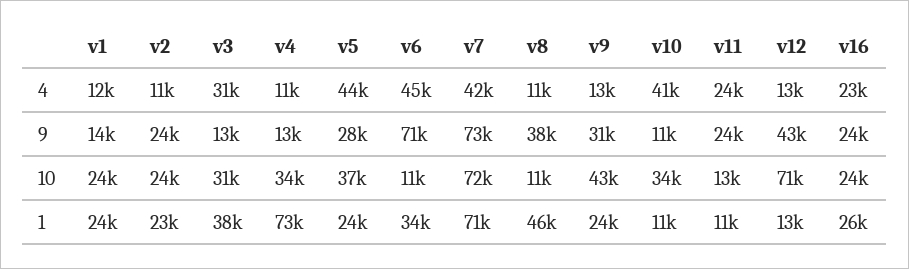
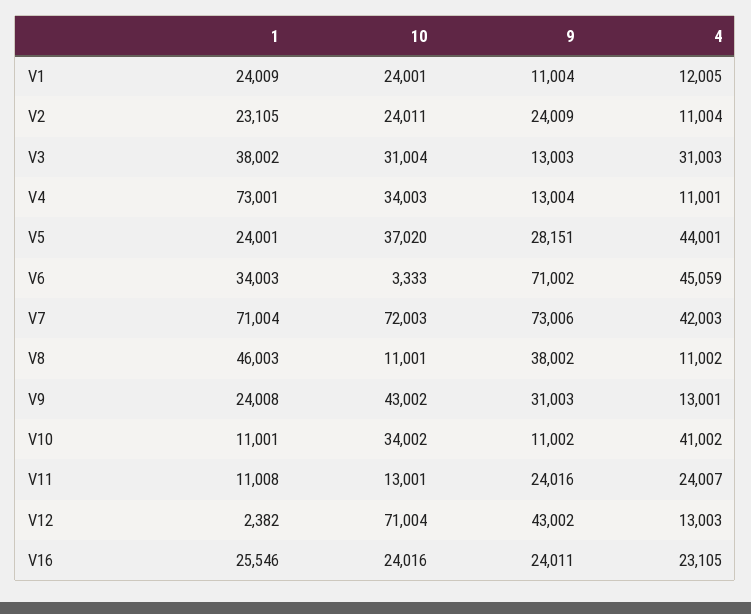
v1, 9: 14000 -> 11004
v6, 10: 11000 -> 3333
v12, 1: 13000 -> 2382

